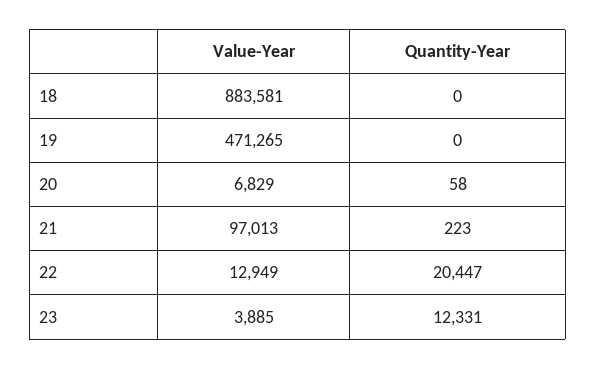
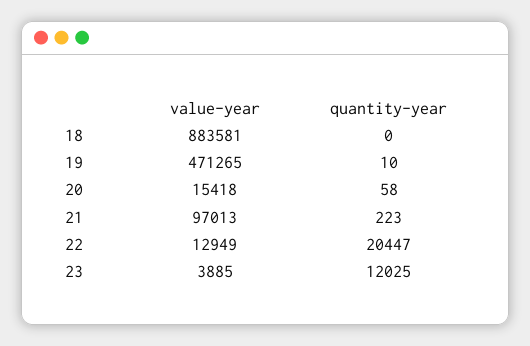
Quantity-Year, 19: 0 -> 10
Value-Year, 20: 6829 -> 15418
Quantity-Year, 23: 12331 -> 12025

